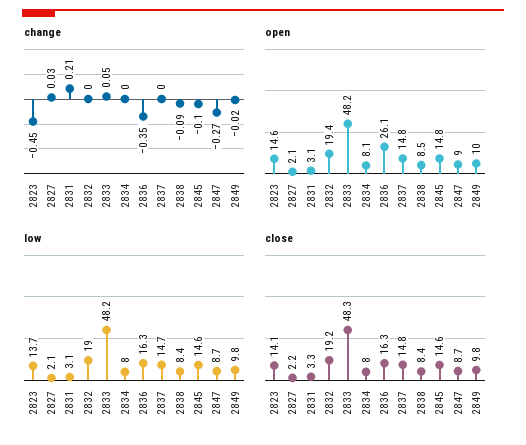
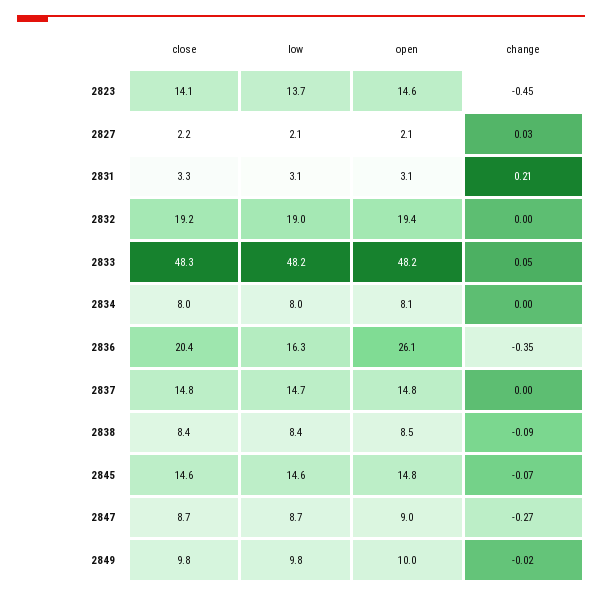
change, 2845: -0.1 -> -0.07
close, 2836: 16.3 -> 20.4

